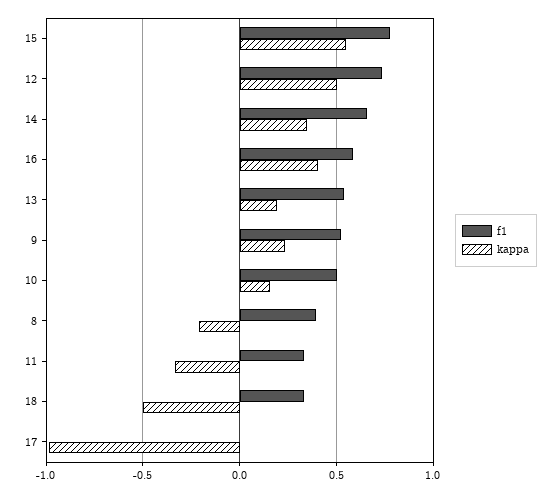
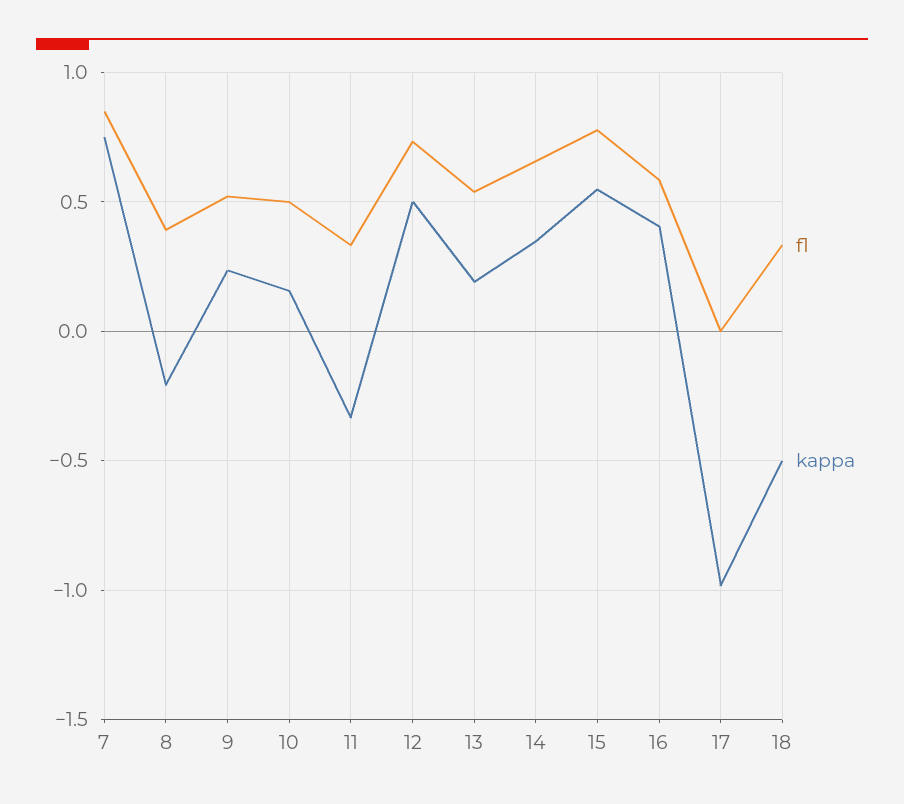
f1, 7: none -> 0.85
kappa, 7: none -> 0.75

